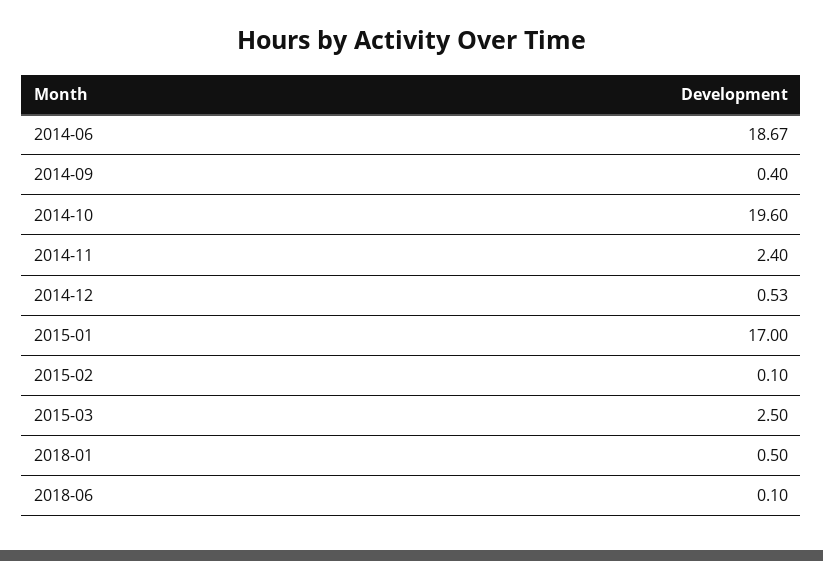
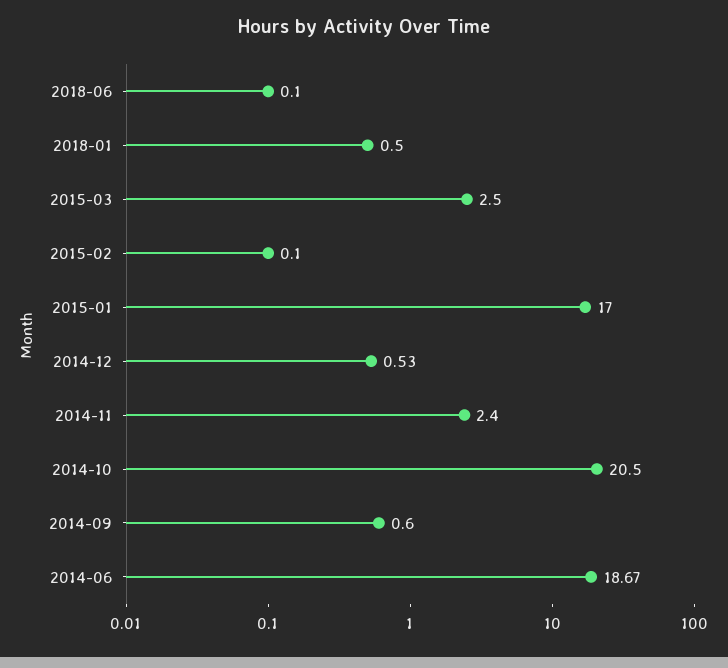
2014-09: 0.4 -> 0.6
2014-10: 19.6 -> 20.5

